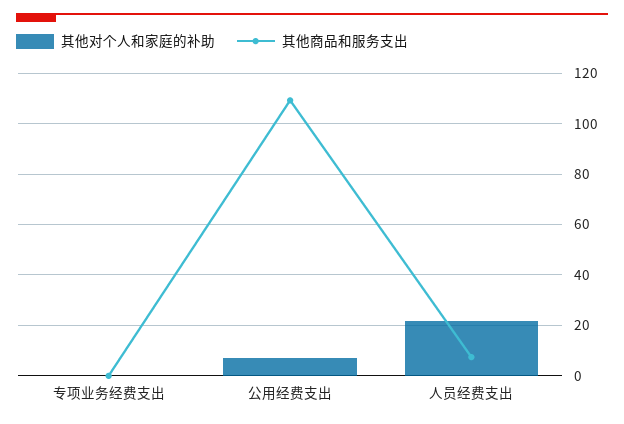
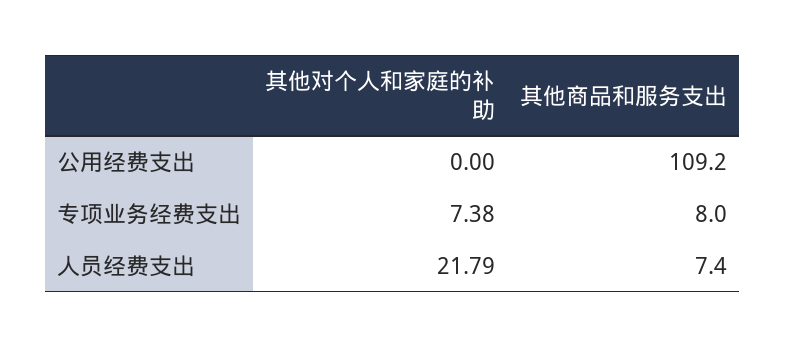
其他对个人和家庭的补助, 专项业务经费支出: 0 -> 7.38
其他商品和服务支出, 专项业务经费支出: 0 -> 8
其他对个人和家庭的补助, 公用经费支出: 7.5 -> 0

